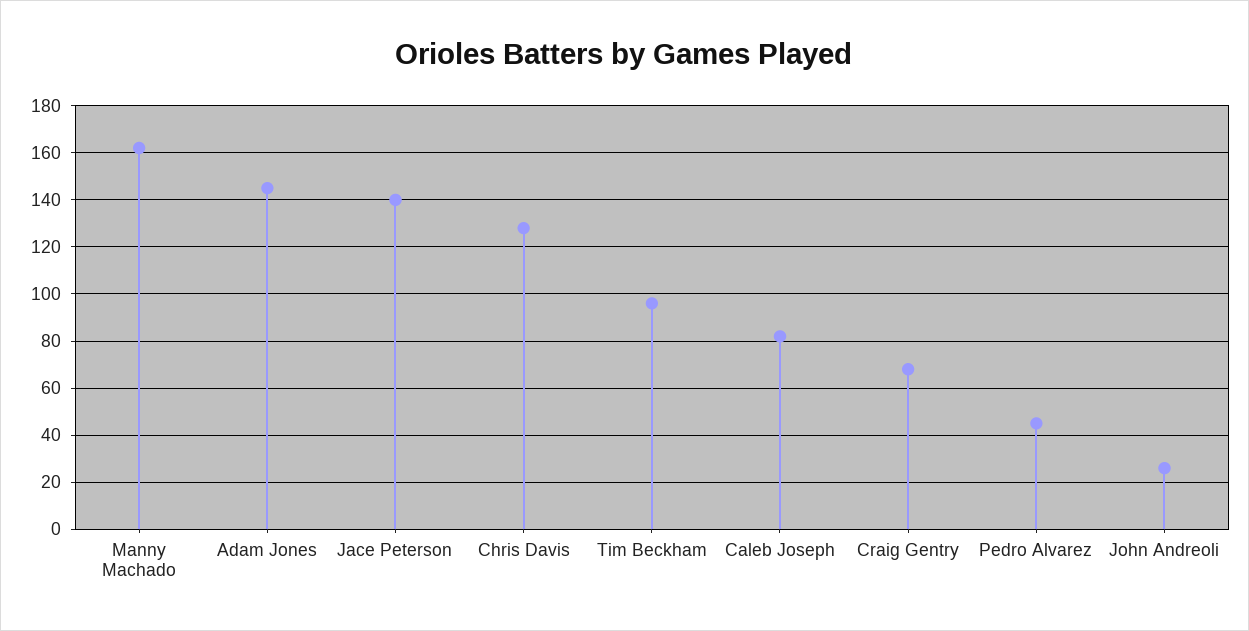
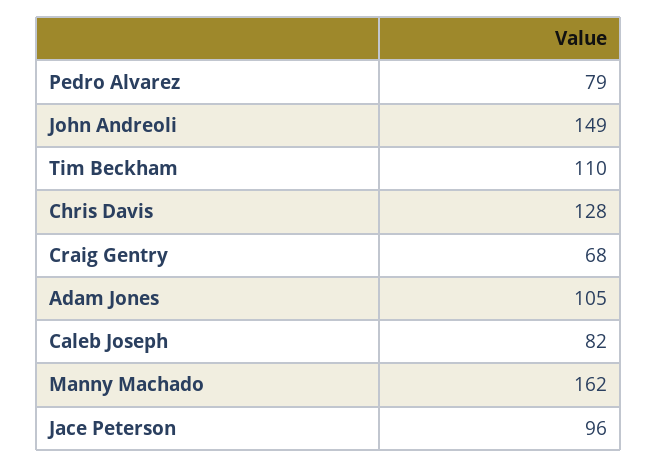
Adam Jones: 145 -> 105
Jace Peterson: 140 -> 96
Tim Beckham: 95 -> 110
Pedro Alvarez: 45 -> 79
John Andreoli: 25 -> 149

